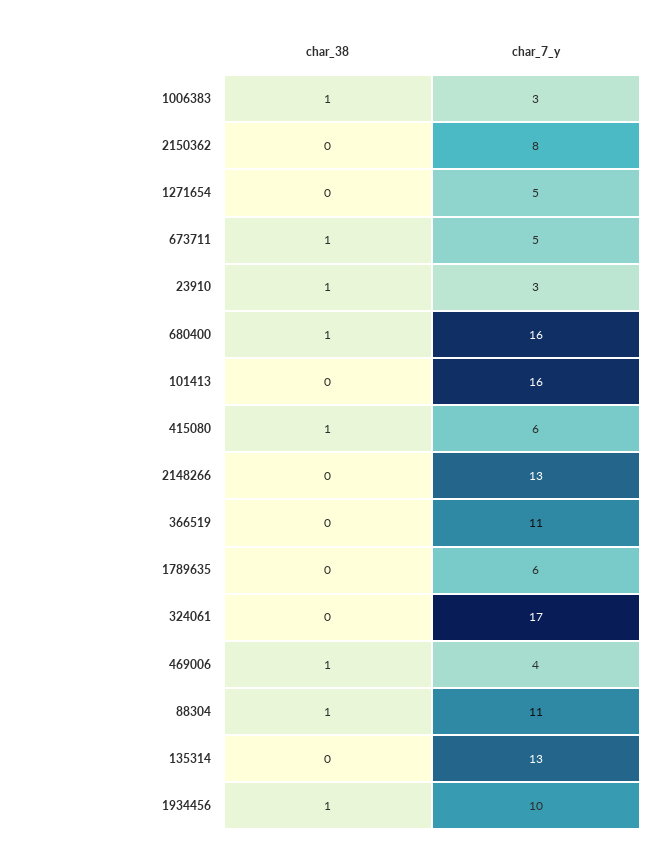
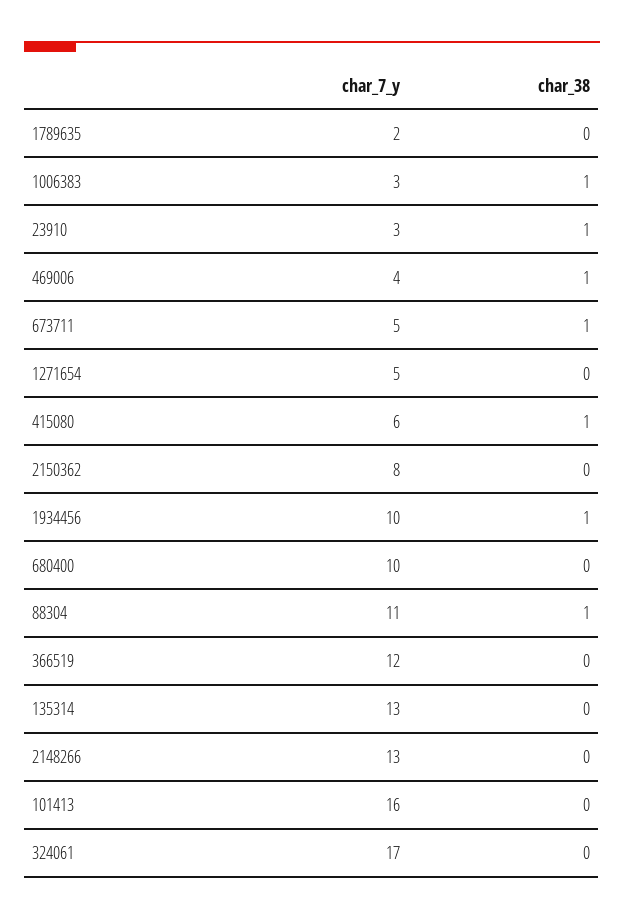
char_38, 680400: 1 -> 0
char_7_y, 680400: 16 -> 10
char_7_y, 366519: 11 -> 12
char_7_y, 1789635: 6 -> 2

